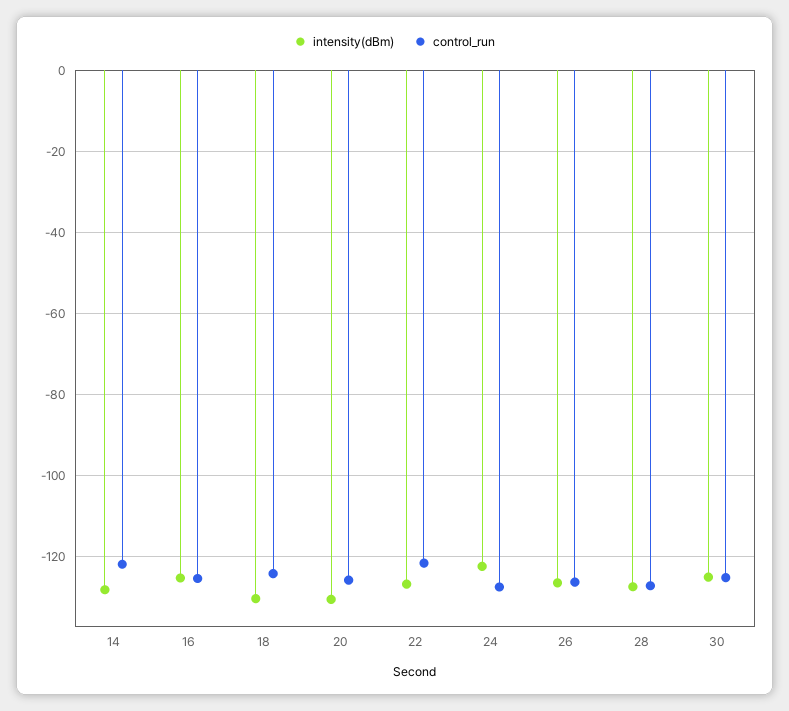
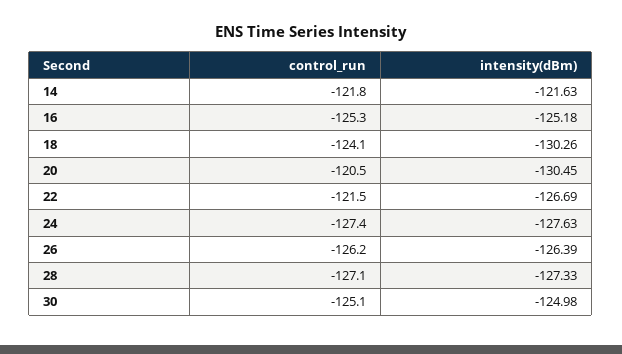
intensity(dBm), 14: -128 -> -121.63
control_run, 20: -126 -> -120.5
intensity(dBm), 24: -122 -> -127.63

